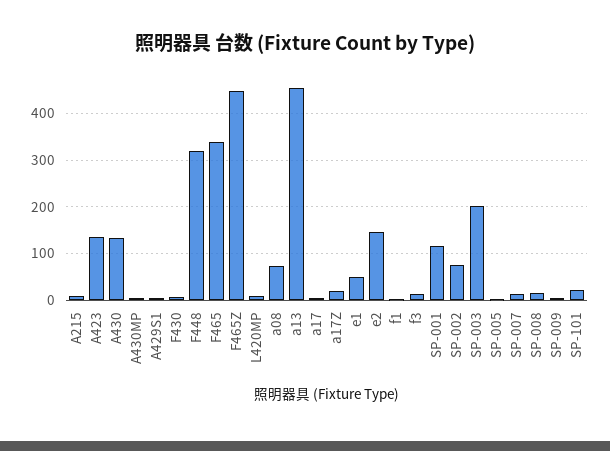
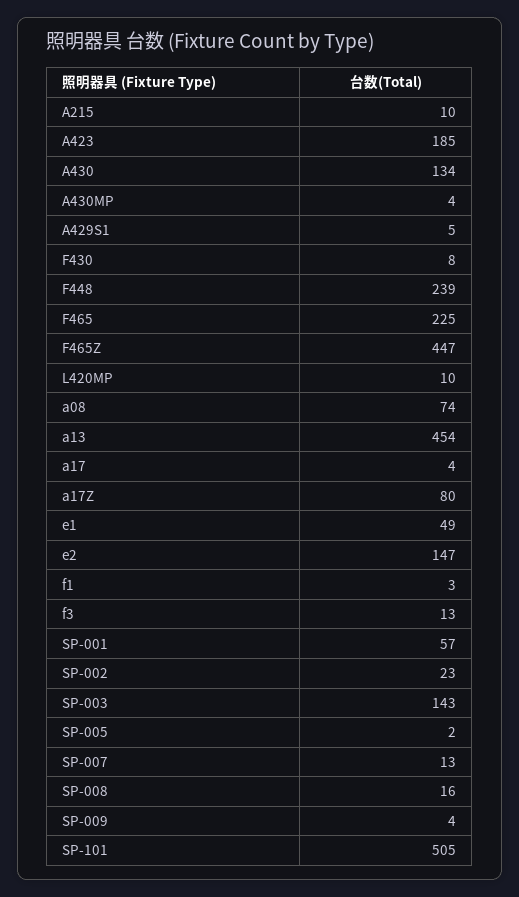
A423: 140 -> 185
F448: 320 -> 239
F465: 340 -> 225
a17Z: 20 -> 80
SP-001: 120 -> 57
SP-002: 80 -> 23
SP-003: 200 -> 143
SP-101: 20 -> 505

